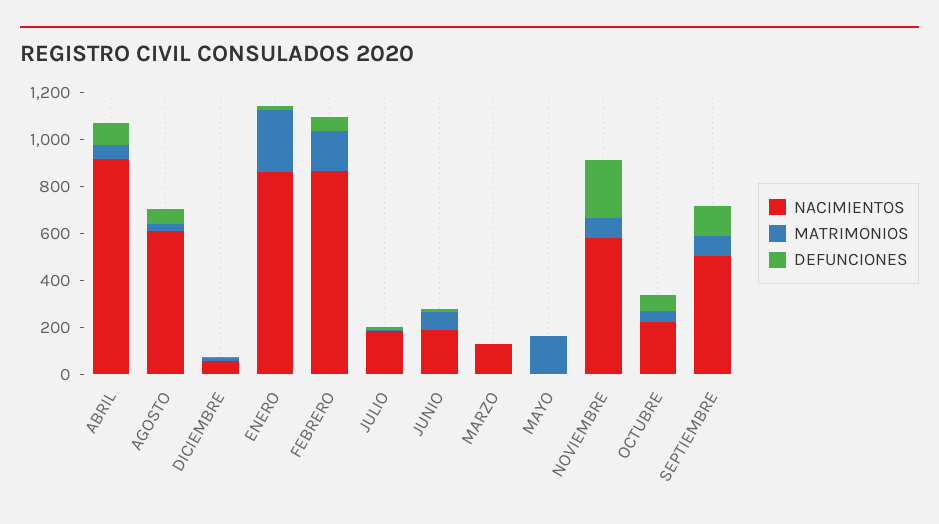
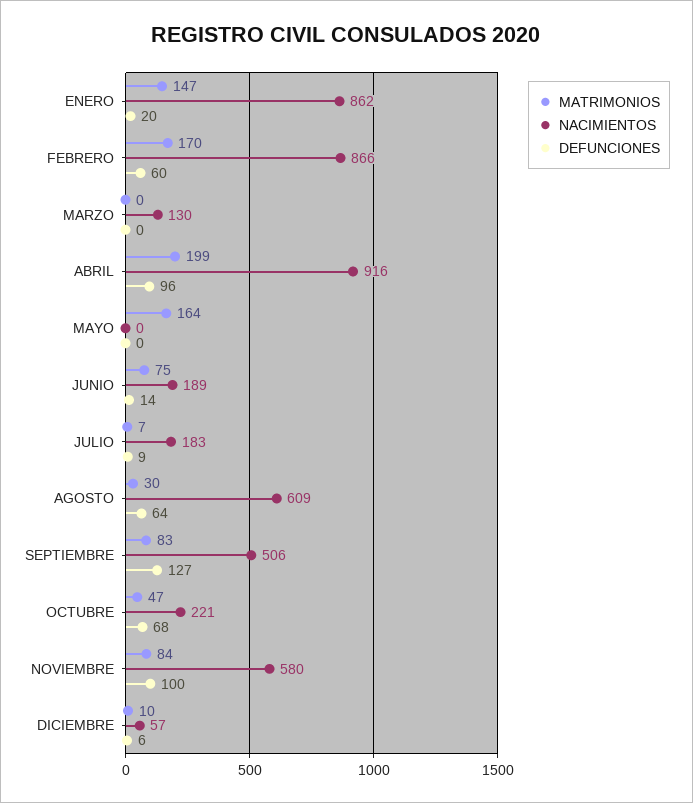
MATRIMONIOS, ABRIL: 50 -> 199
MATRIMONIOS, ENERO: 250 -> 147
DEFUNCIONES, NOVIEMBRE: 250 -> 100

